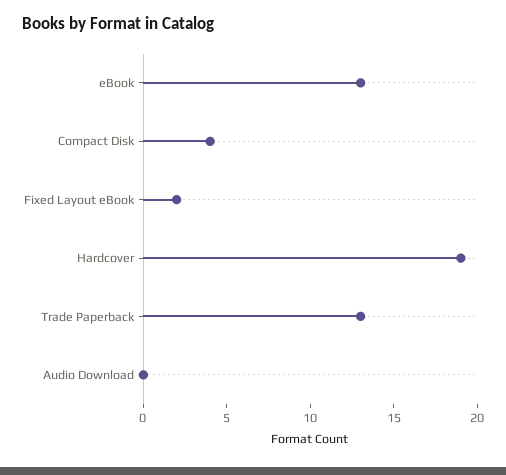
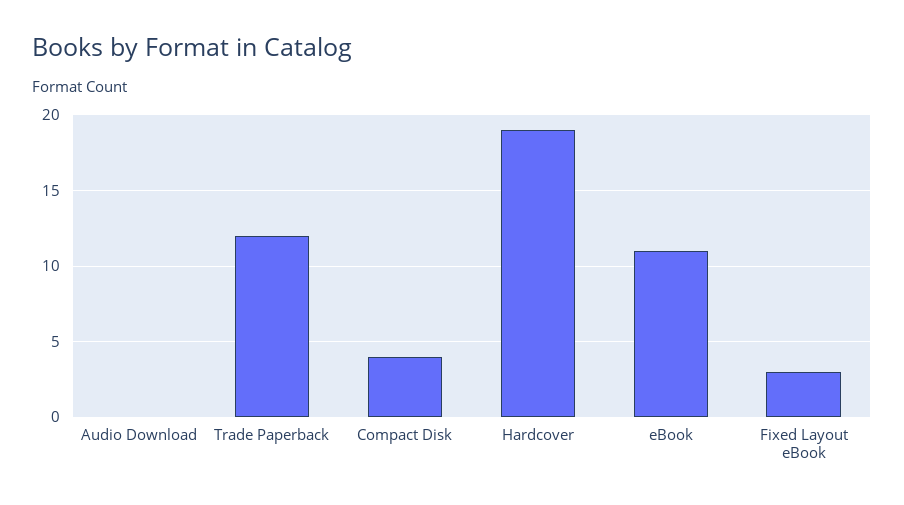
eBook: 13 -> 11
Fixed Layout eBook: 2 -> 3
Trade Paperback: 13 -> 12

